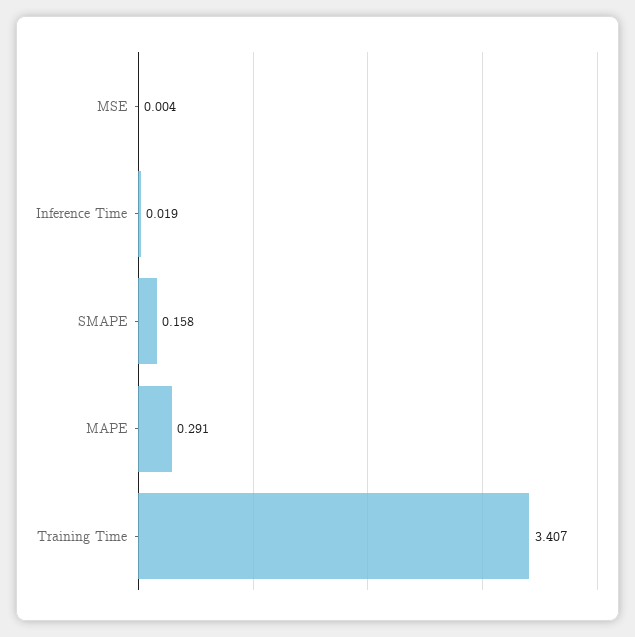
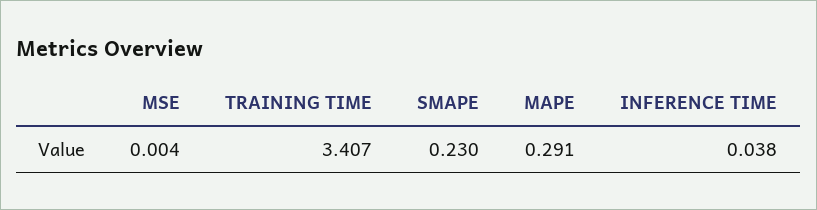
Inference Time: 0.019 -> 0.038
SMAPE: 0.158 -> 0.23

